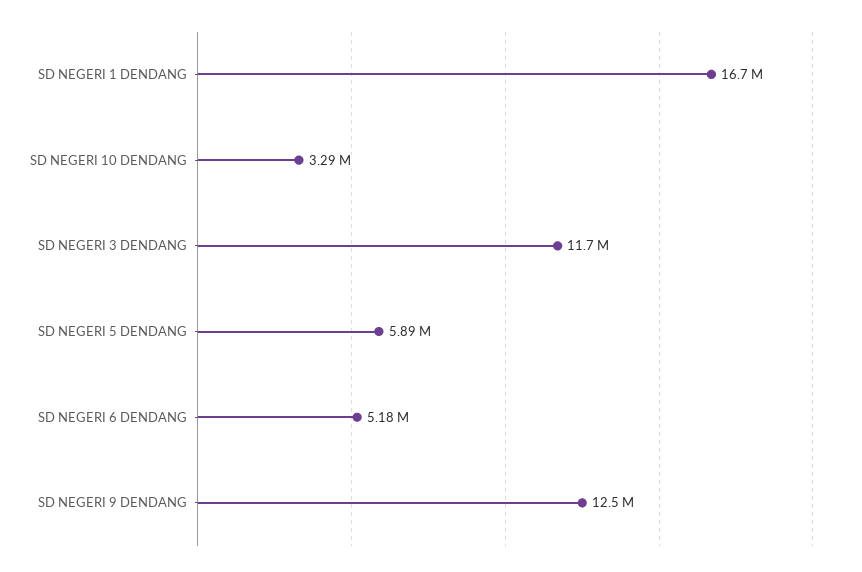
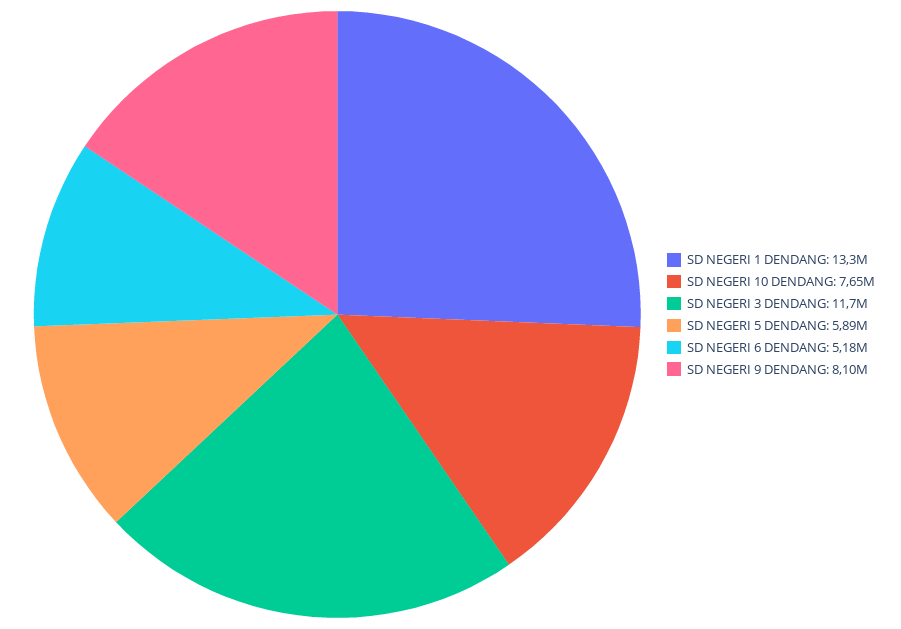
SD NEGERI 1 DENDANG: 16700000 -> 13300000
SD NEGERI 10 DENDANG: 3290000 -> 7650000
SD NEGERI 9 DENDANG: 12500000 -> 8100000

